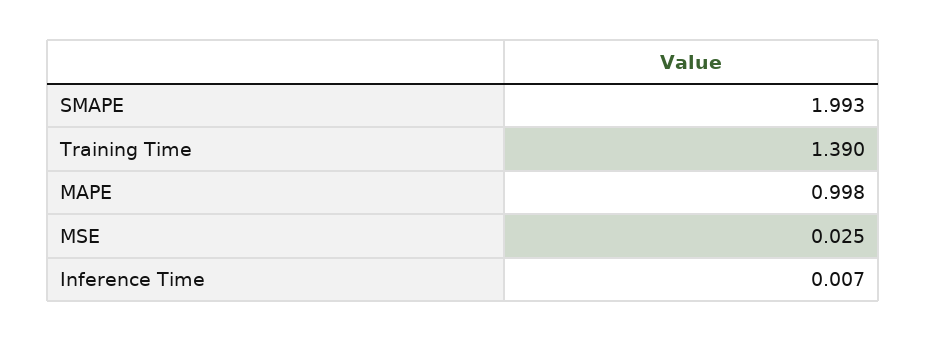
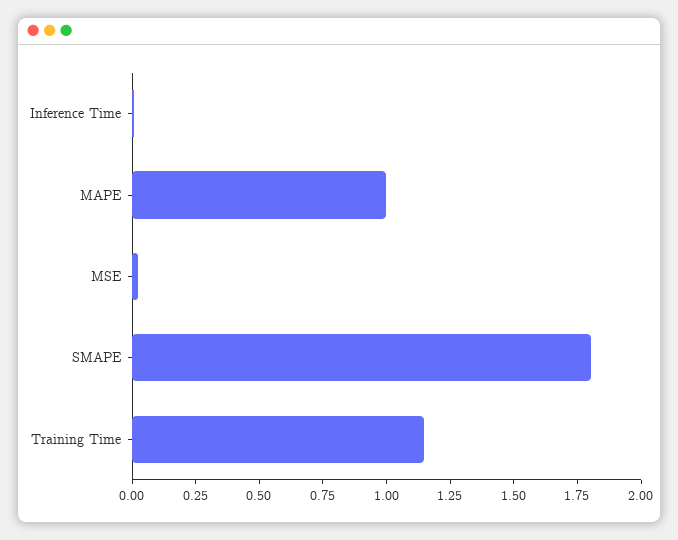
SMAPE: 1.993 -> 1.8
Training Time: 1.39 -> 1.15

